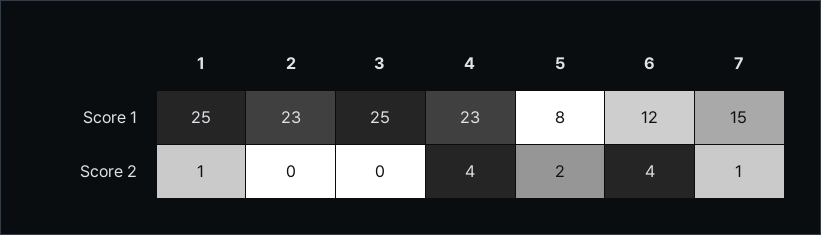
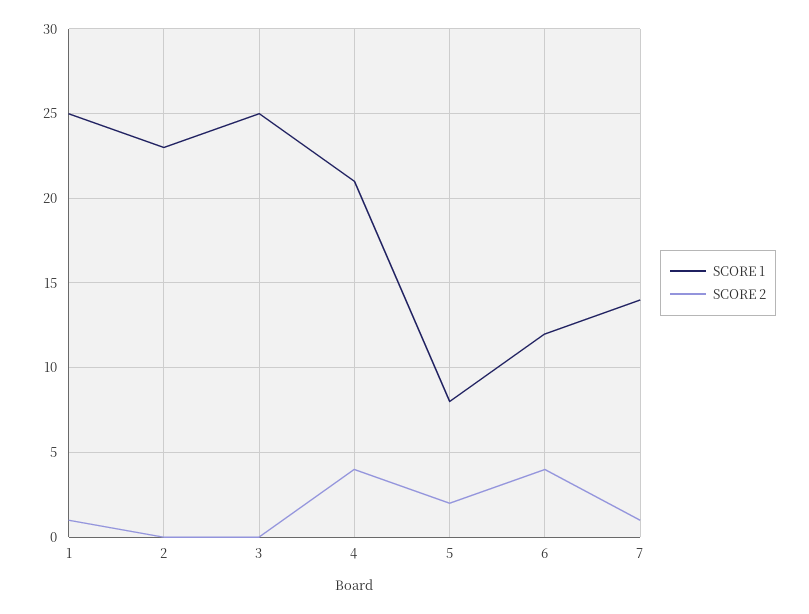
Score 1, 4: 23 -> 21
Score 1, 7: 15 -> 14

